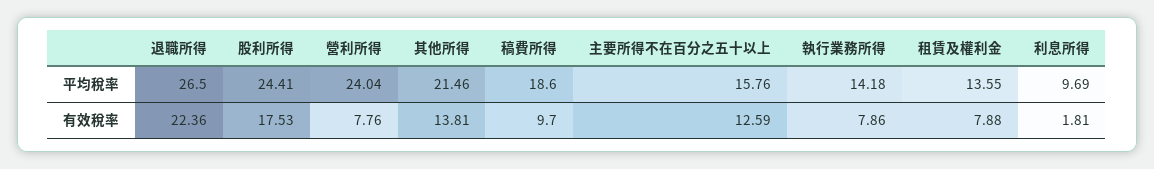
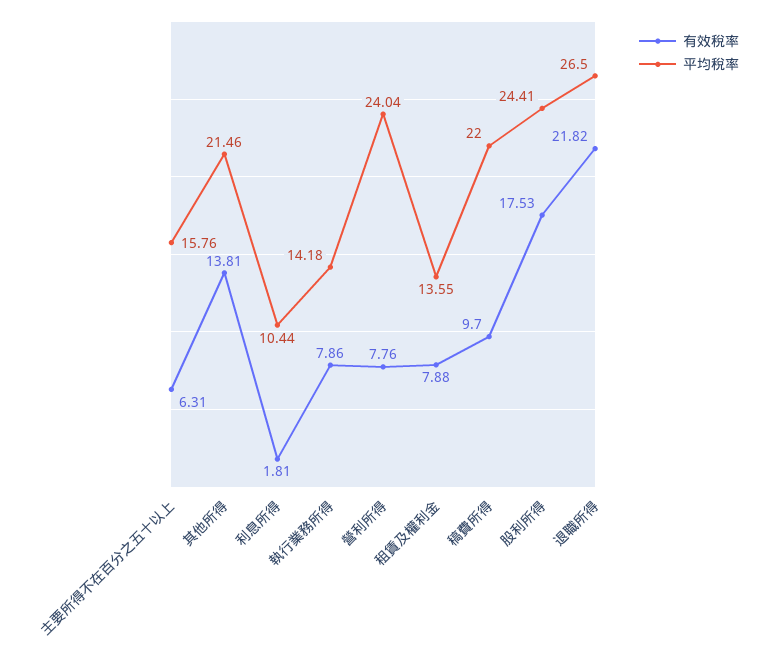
平均稅率, 稿費所得: 18.6 -> 22
平均稅率, 利息所得: 9.69 -> 10.44
有效稅率, 退職所得: 22.36 -> 21.82
有效稅率, 主要所得不在百分之五十以上: 12.59 -> 6.31

